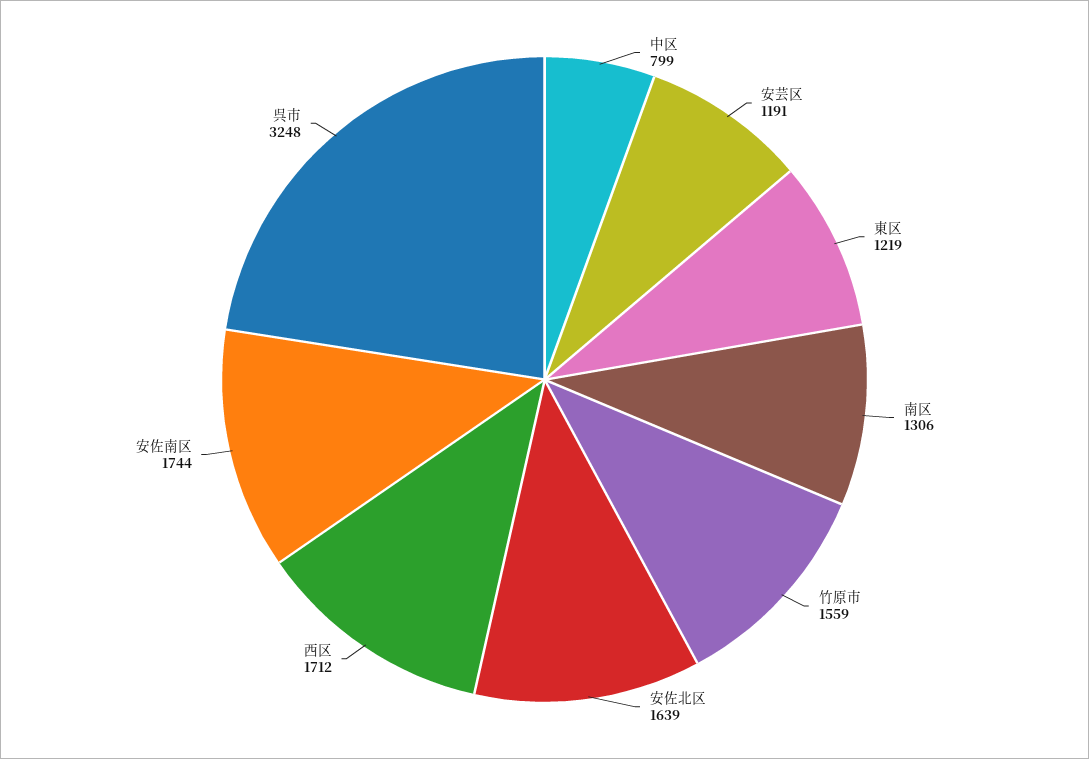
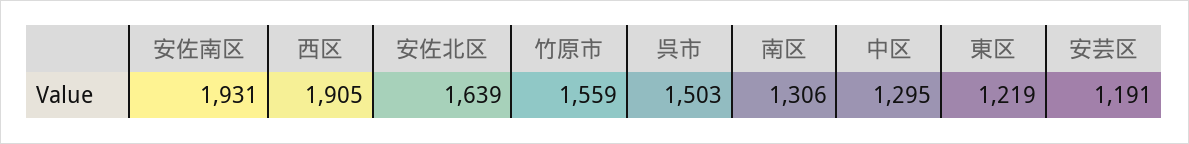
中区: 799 -> 1295
西区: 1712 -> 1905
安佐南区: 1744 -> 1931
呉市: 3248 -> 1503

